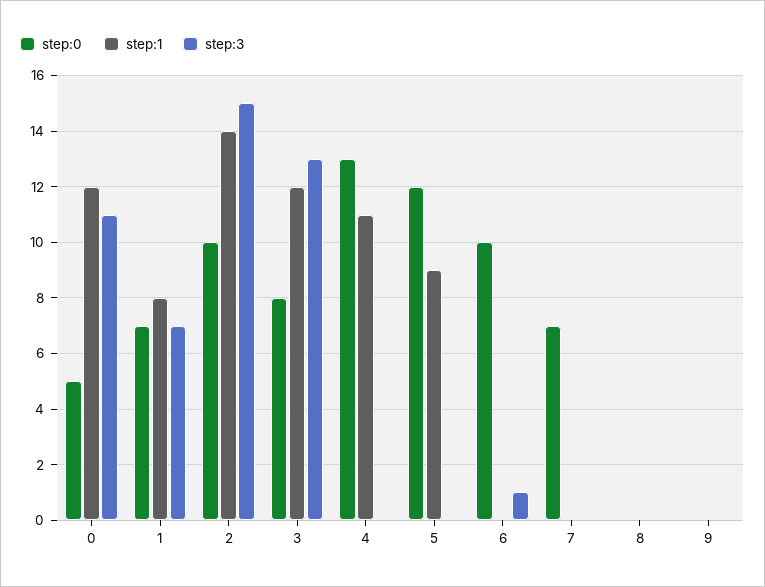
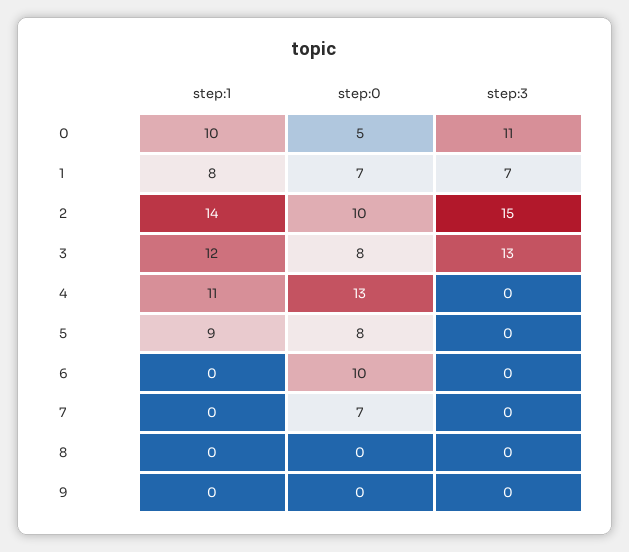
step:1, 0: 12 -> 10
step:0, 5: 12 -> 8
step:3, 6: 1 -> 0

